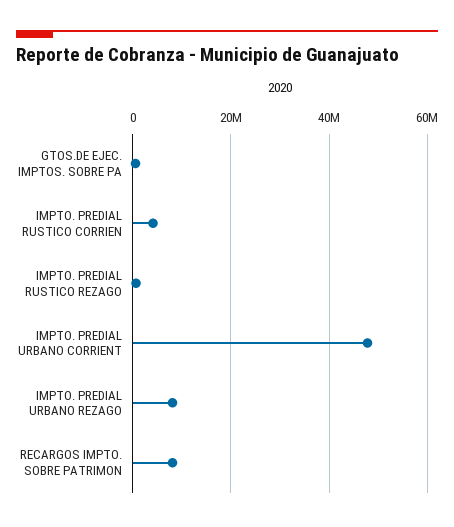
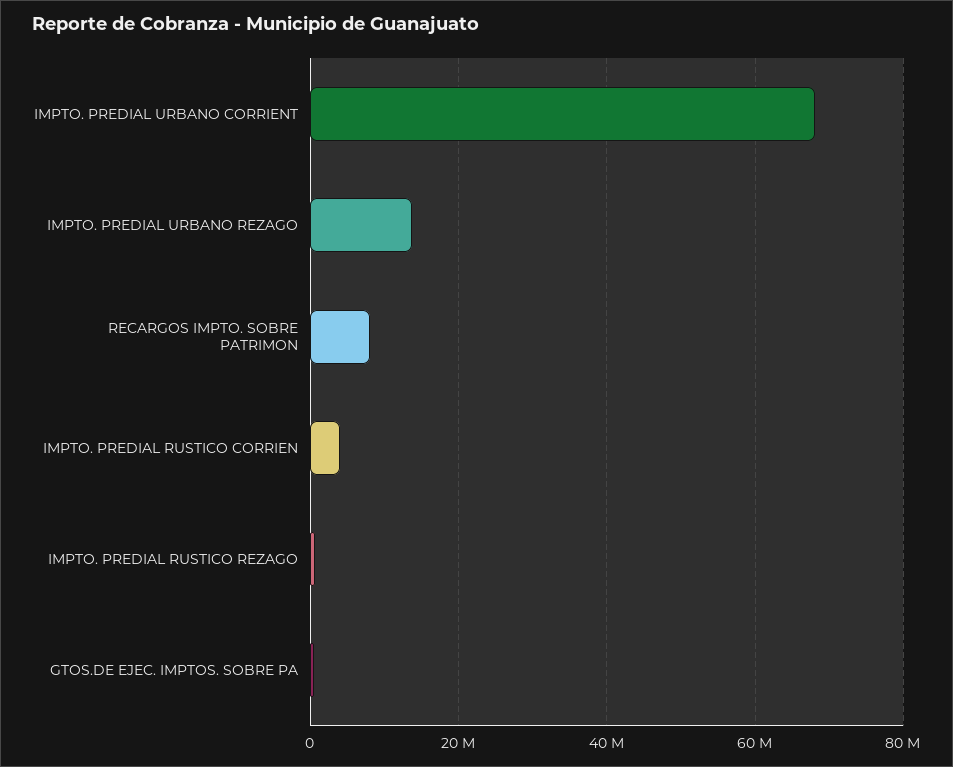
IMPTO. PREDIAL URBANO CORRIENT: 48000000 -> 68000000
IMPTO. PREDIAL URBANO REZAGO: 8000000 -> 14000000

